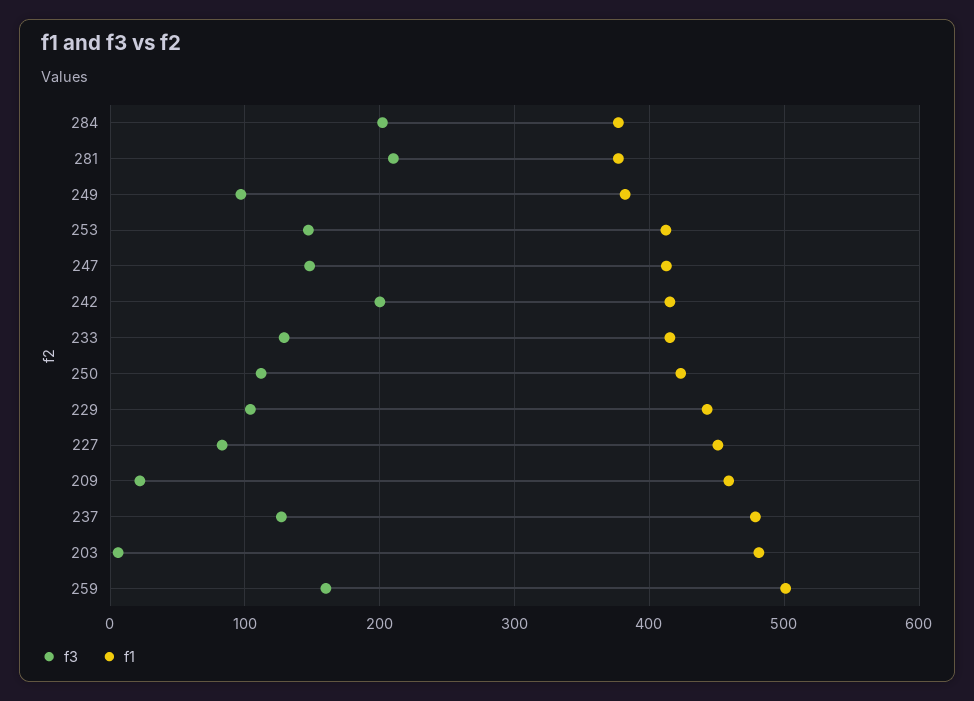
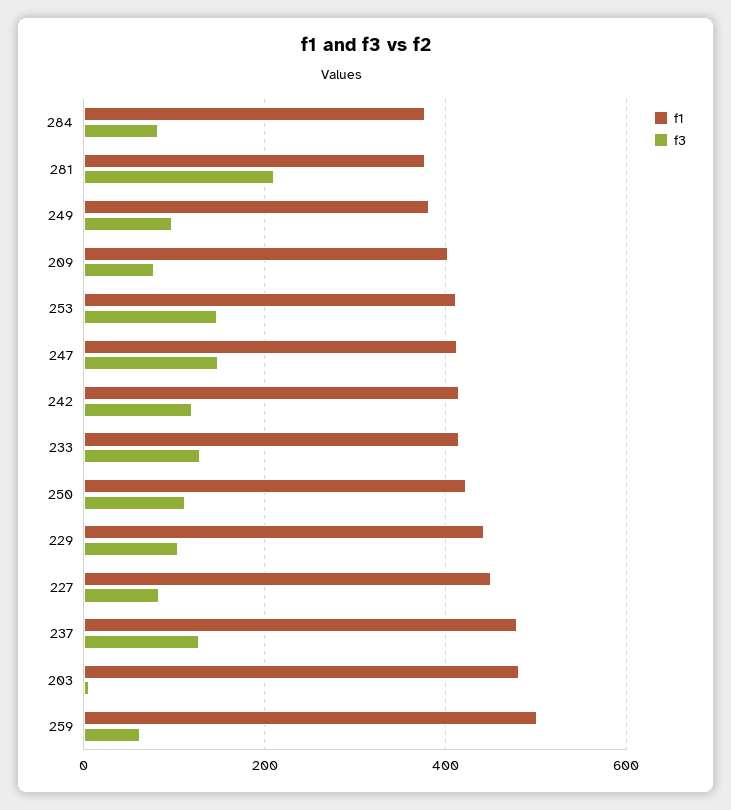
f3, 284: 200 -> 80
f3, 242: 200 -> 120
f3, 209: 20 -> 80
f1, 209: 460 -> 400
f3, 259: 160 -> 60

